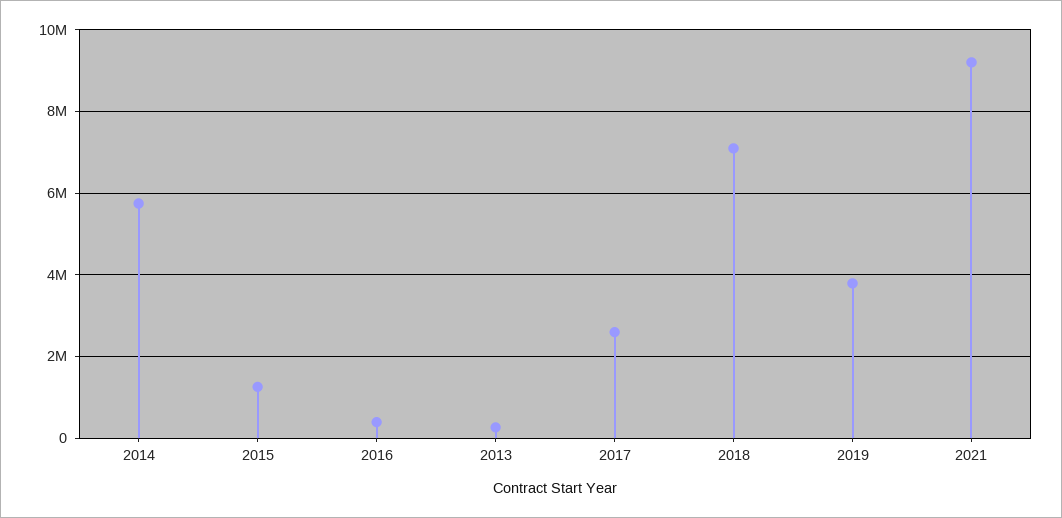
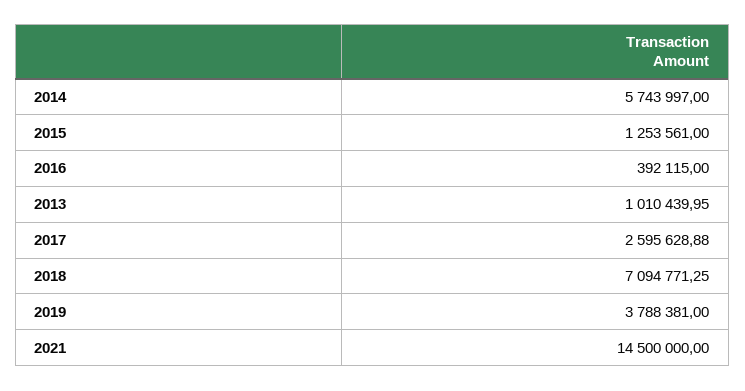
2013: 200000 -> 1010439.95
2021: 9200000 -> 14500000

